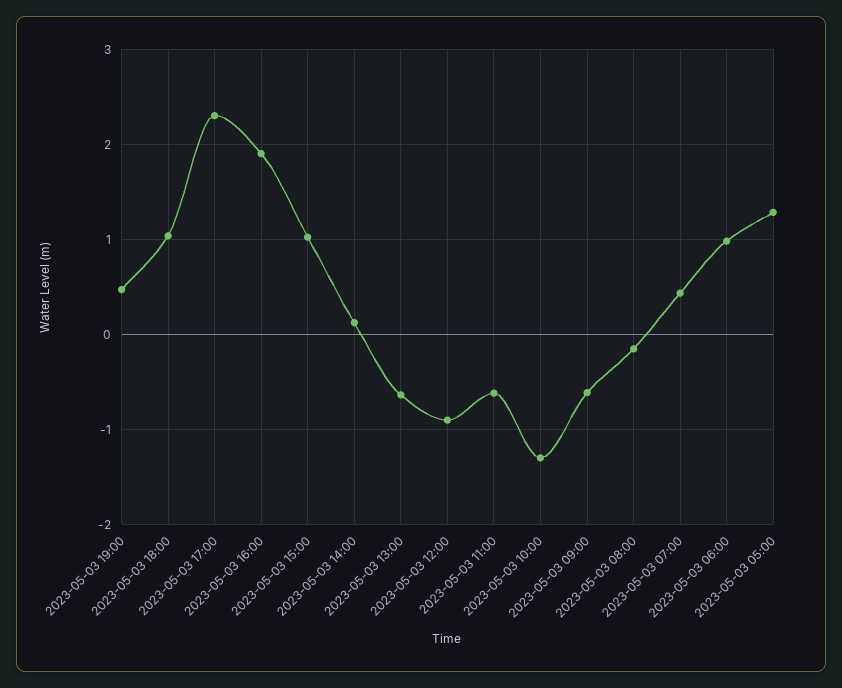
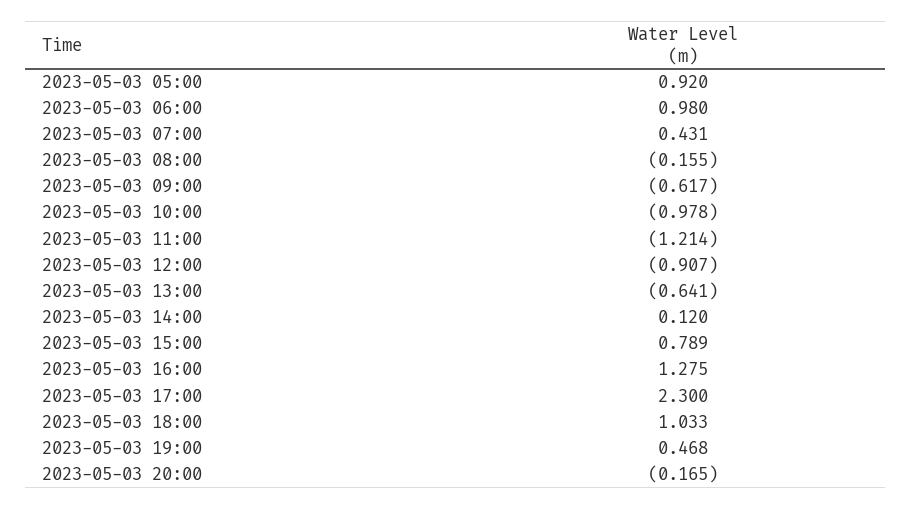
2023-05-03 16:00: 1.9 -> 1.275
2023-05-03 15:00: 1 -> 0.789
2023-05-03 11:00: -0.6 -> -1.214
2023-05-03 10:00: -1.3 -> -0.978
2023-05-03 05:00: 1.3 -> 0.92
2023-05-03 20:00: none -> -0.165

